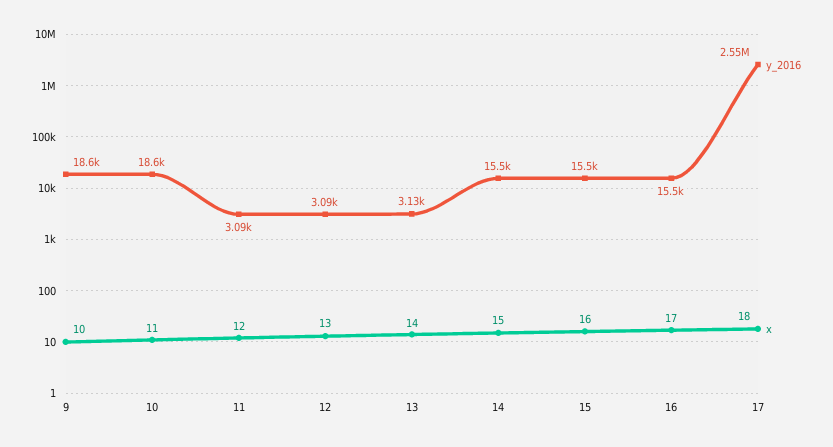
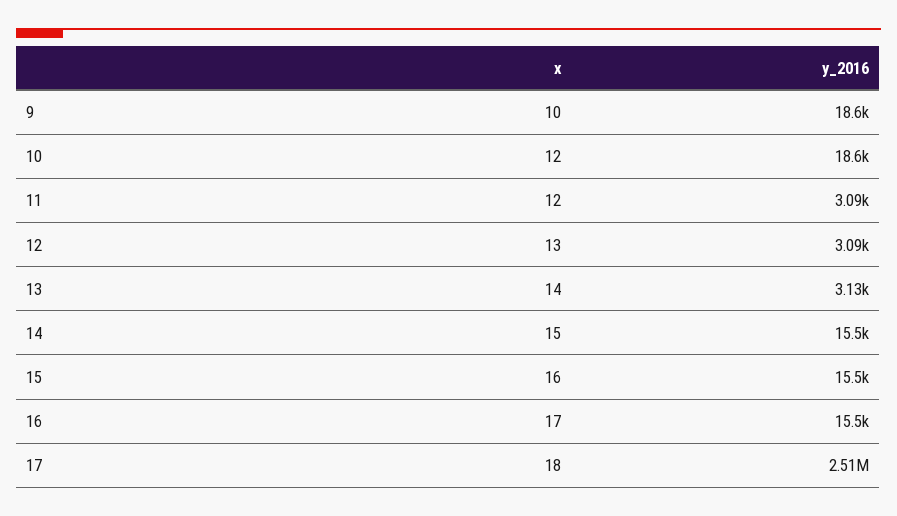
x, 10: 11 -> 12
y_2016, 17: 2550000 -> 2510000

